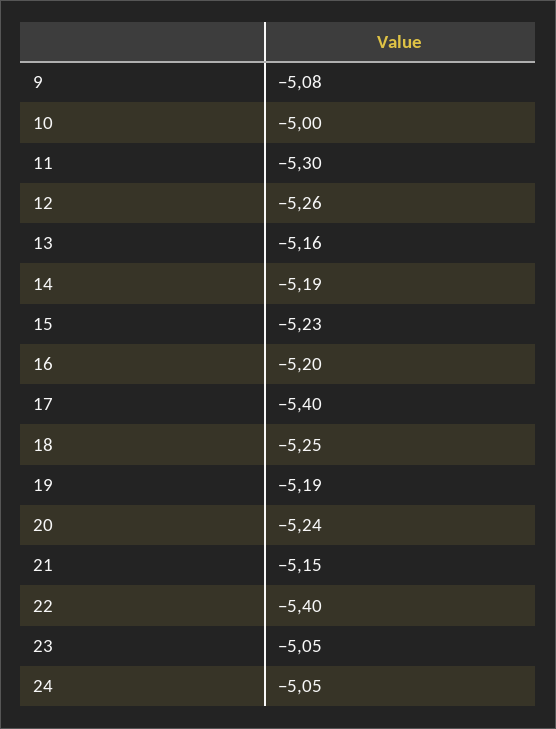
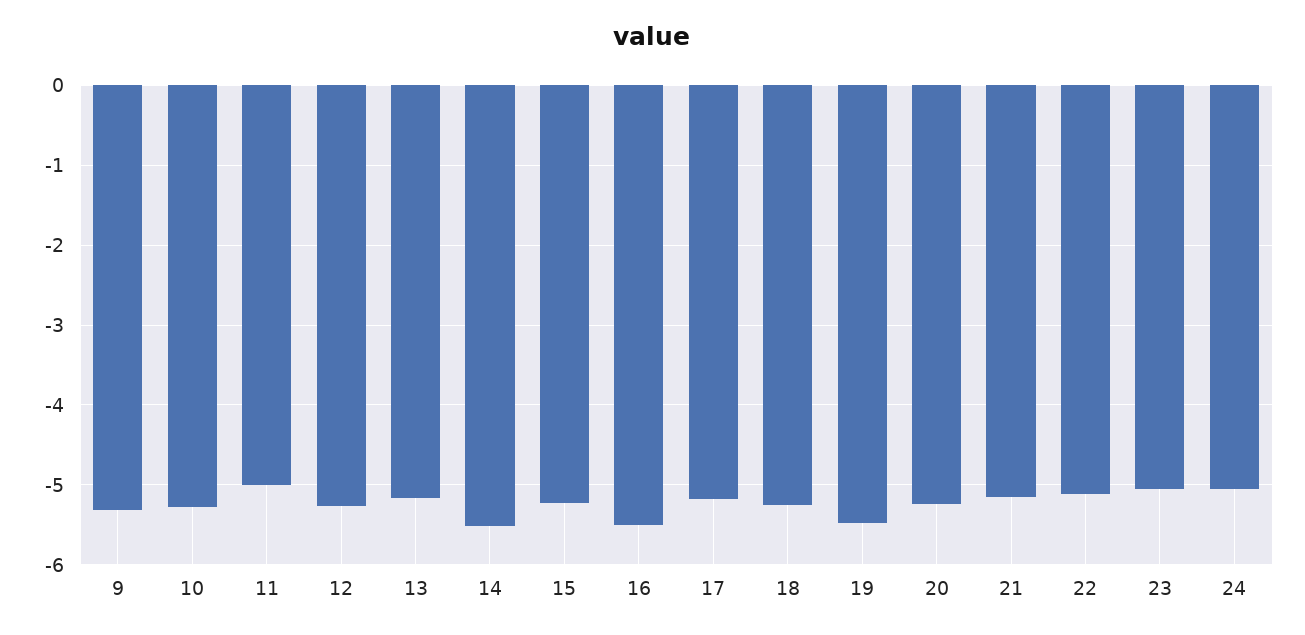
9: -5.08 -> -5.3
10: -5 -> -5.3
11: -5.3 -> -5
14: -5.19 -> -5.5
16: -5.2 -> -5.5
17: -5.4 -> -5.2
19: -5.19 -> -5.5
22: -5.4 -> -5.1

